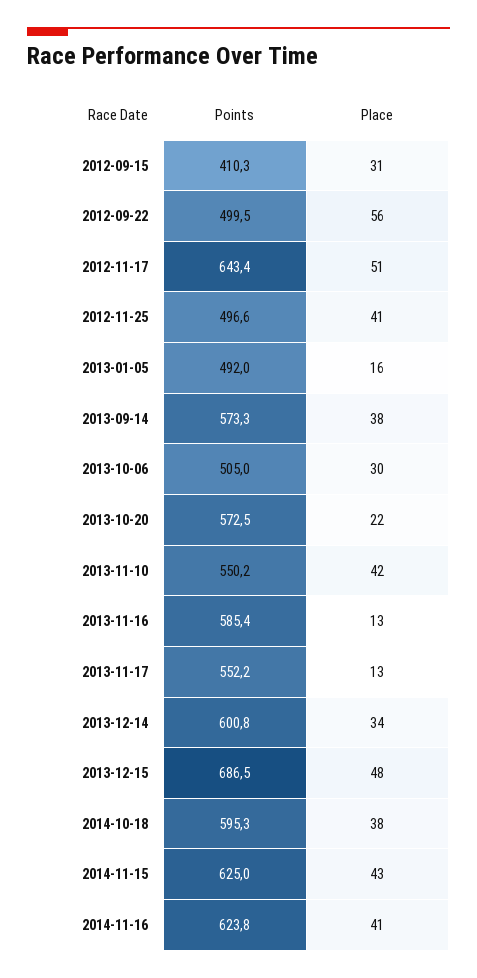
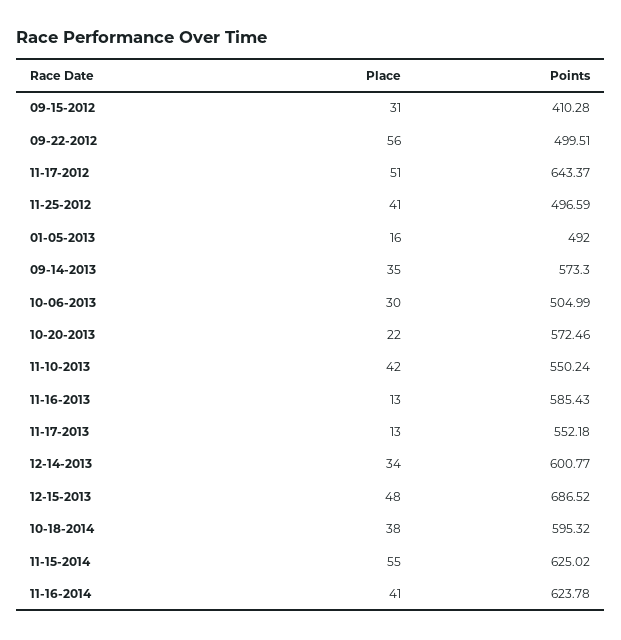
Place, 2013-09-14: 38 -> 35
Place, 2014-11-15: 43 -> 55

